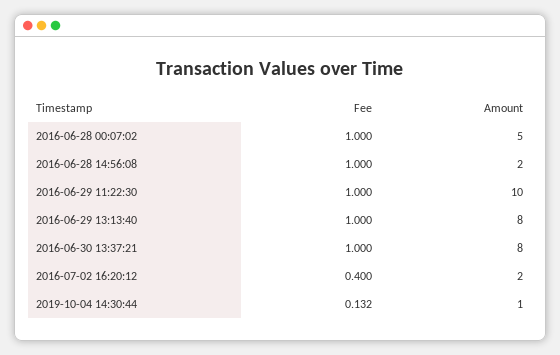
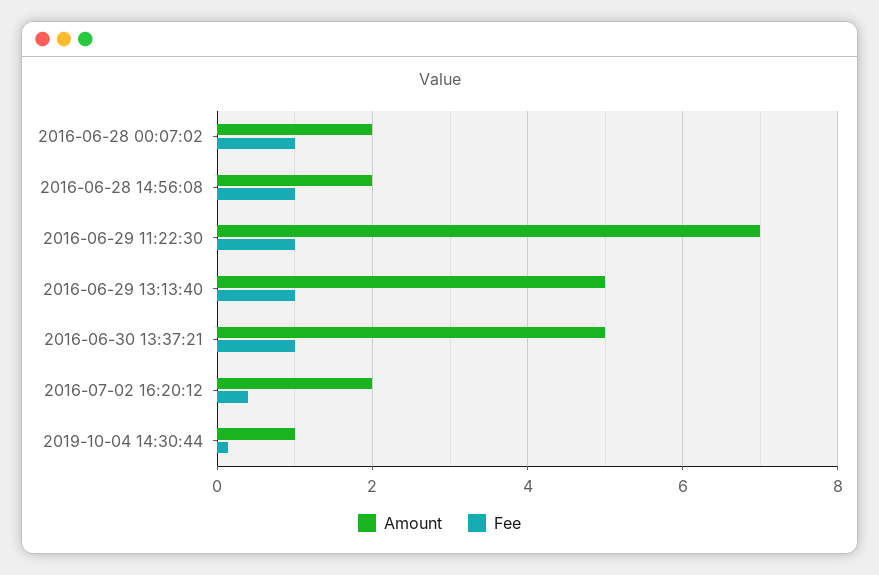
Amount, 2016-06-28 00:07:02: 5 -> 2
Amount, 2016-06-29 11:22:30: 10 -> 7
Amount, 2016-06-29 13:13:40: 8 -> 5
Amount, 2016-06-30 13:37:21: 8 -> 5

